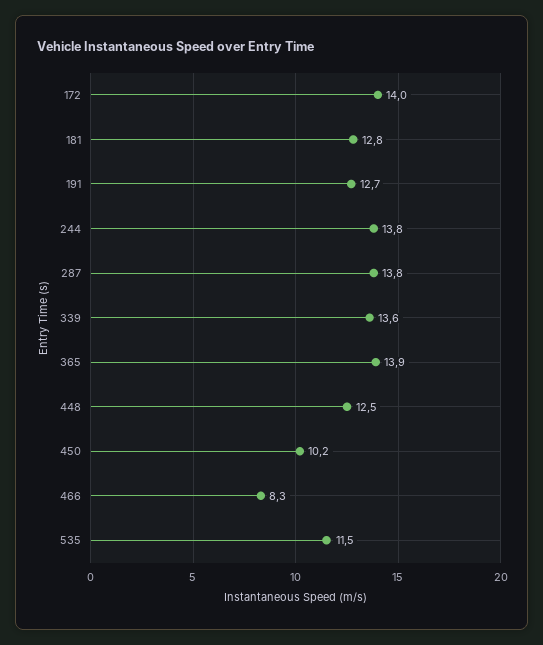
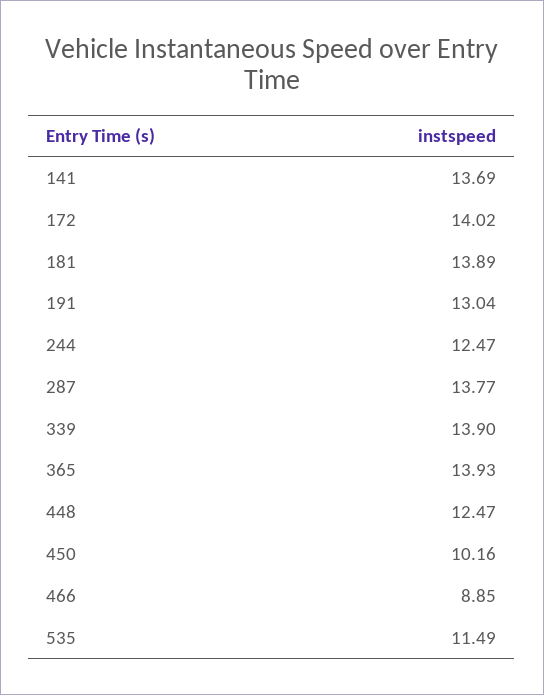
181: 12.8 -> 13.89
191: 12.7 -> 13.04
244: 13.8 -> 12.47
339: 13.6 -> 13.9
466: 8.3 -> 8.85
141: none -> 13.69

